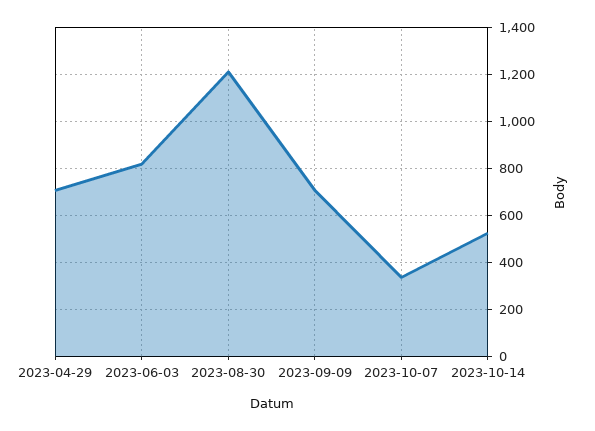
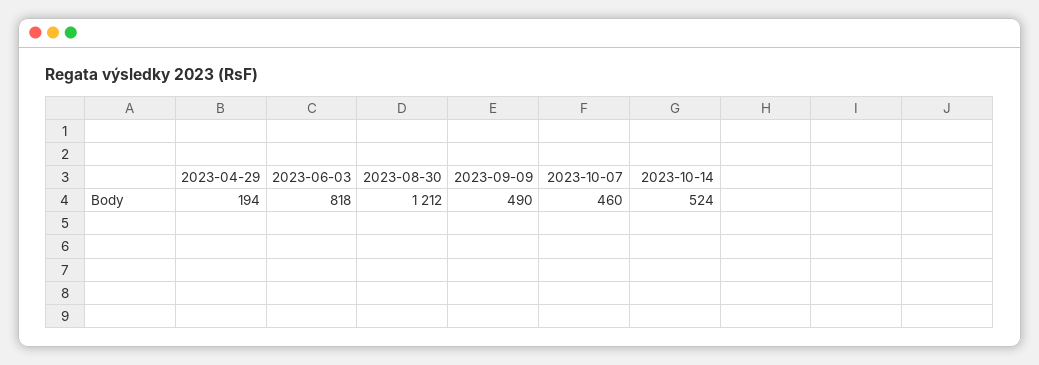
2023-04-29: 700 -> 194
2023-09-09: 700 -> 490
2023-10-07: 350 -> 460

